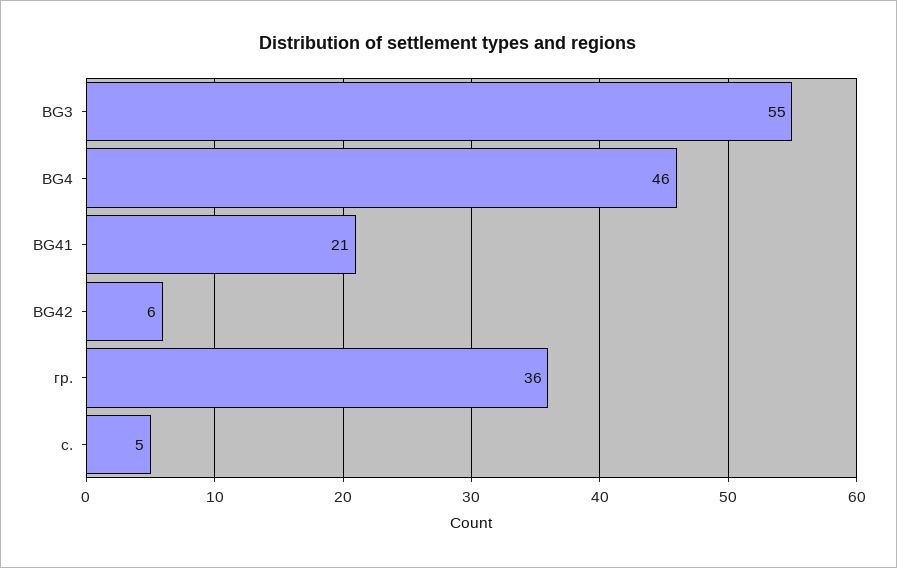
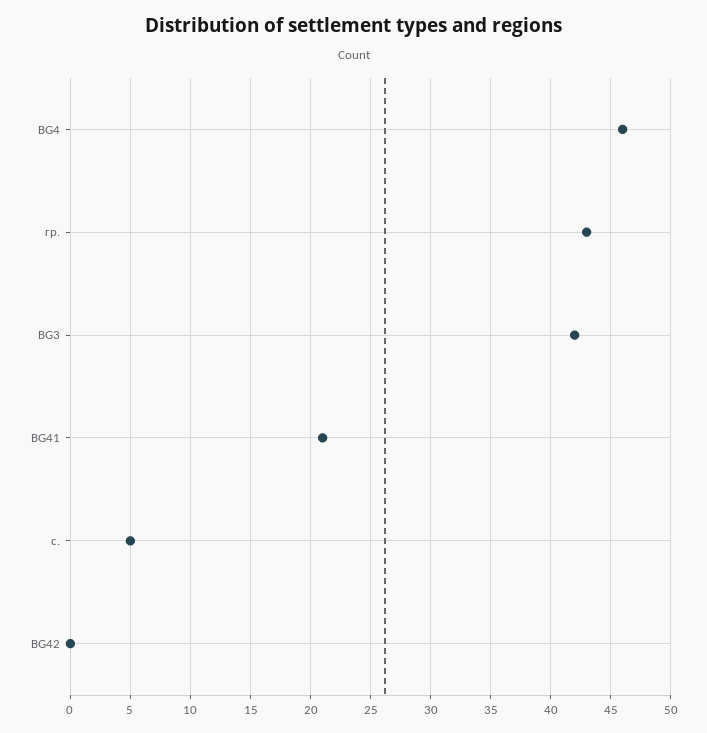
BG3: 55 -> 42
BG42: 6 -> 0
гр.: 36 -> 43

